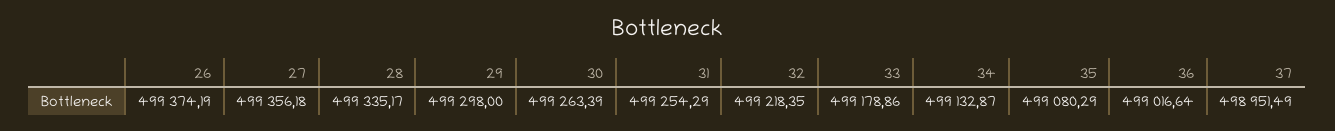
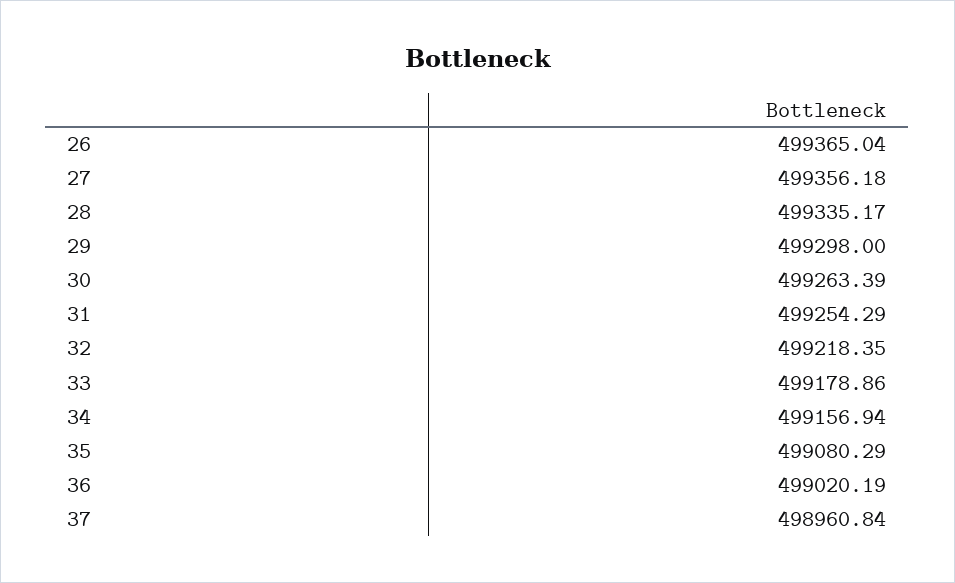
26: 499374.19 -> 499365.04
34: 499132.87 -> 499156.94
36: 499016.64 -> 499020.19
37: 498951.49 -> 498960.84

